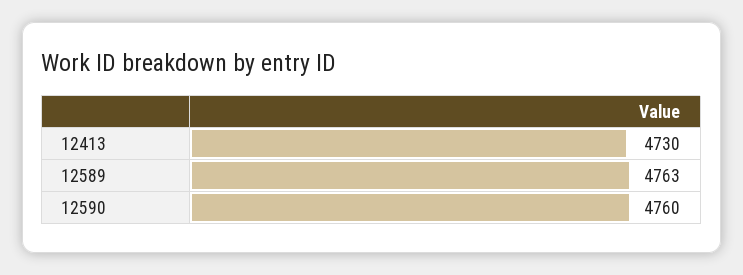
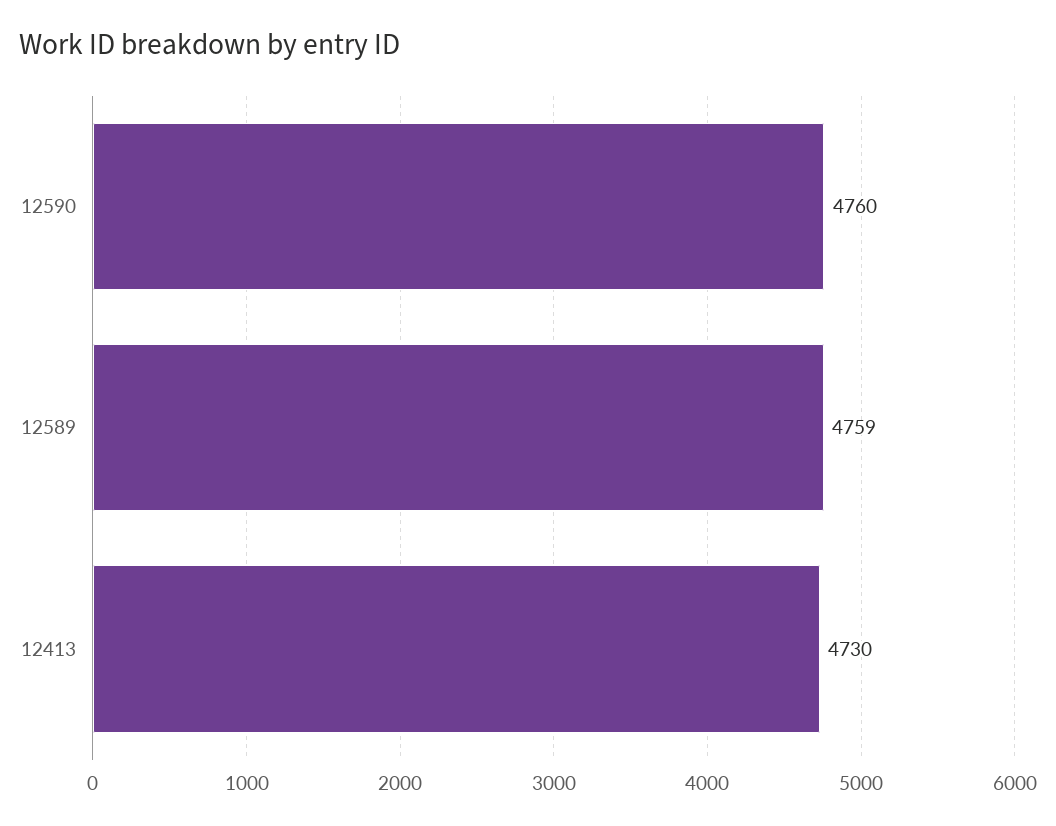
12589: 4763 -> 4759

